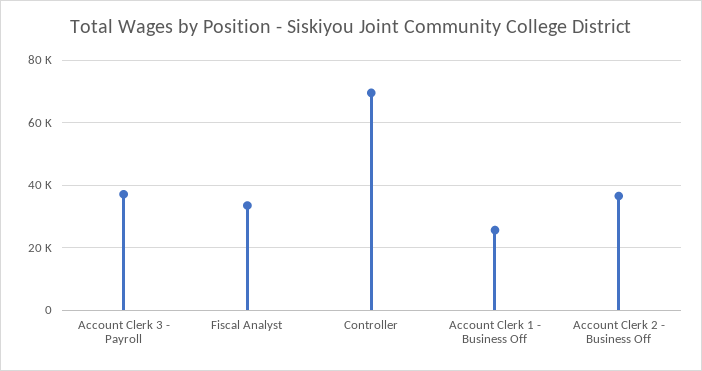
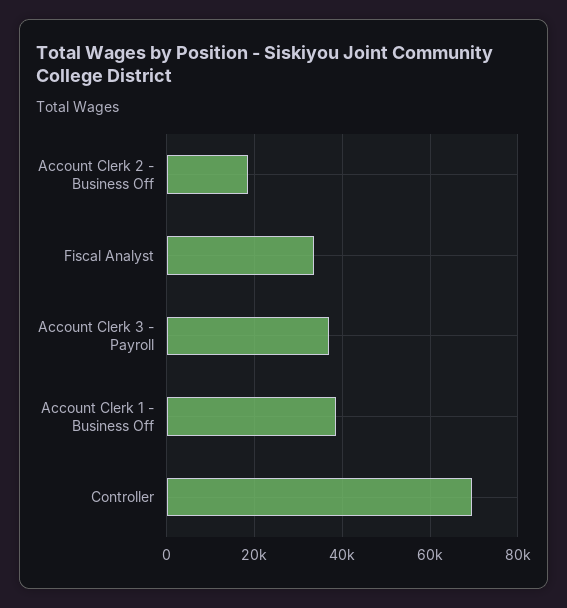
Account Clerk 1 - Business Off: 26000 -> 38000
Account Clerk 2 - Business Off: 36000 -> 18000

